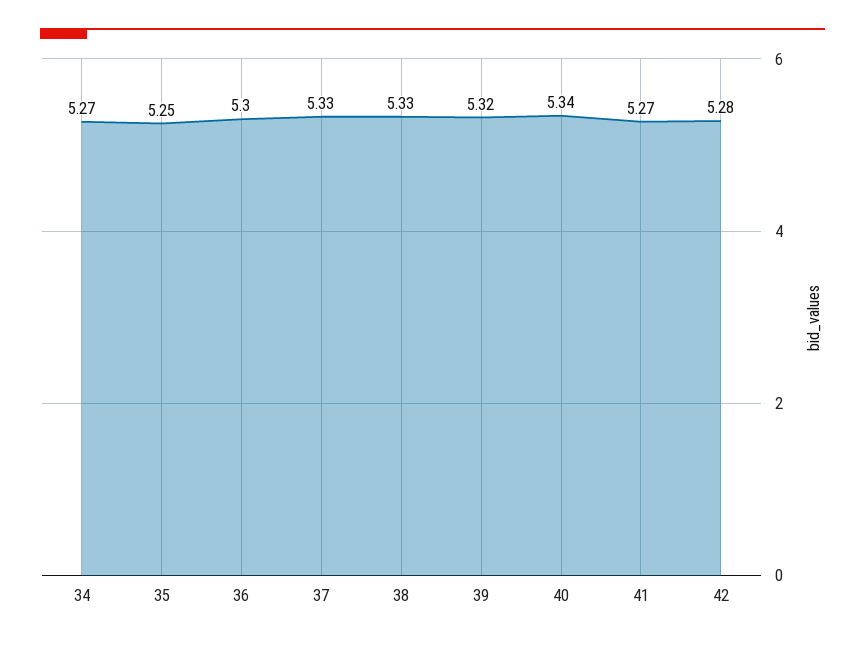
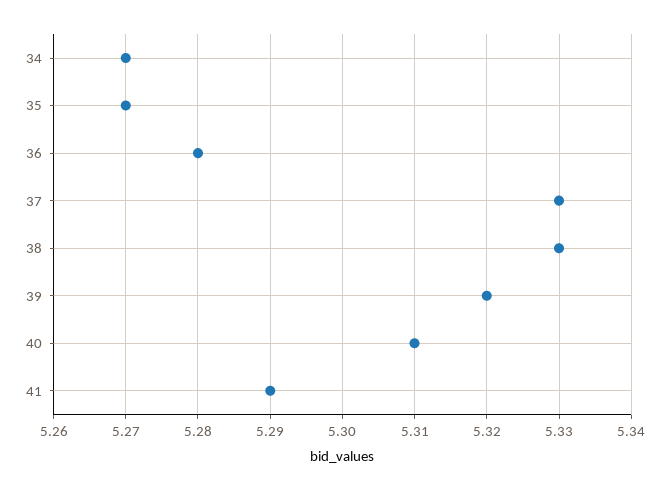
35: 5.25 -> 5.27
36: 5.3 -> 5.28
40: 5.34 -> 5.31
41: 5.27 -> 5.29
42: 5.28 -> none

